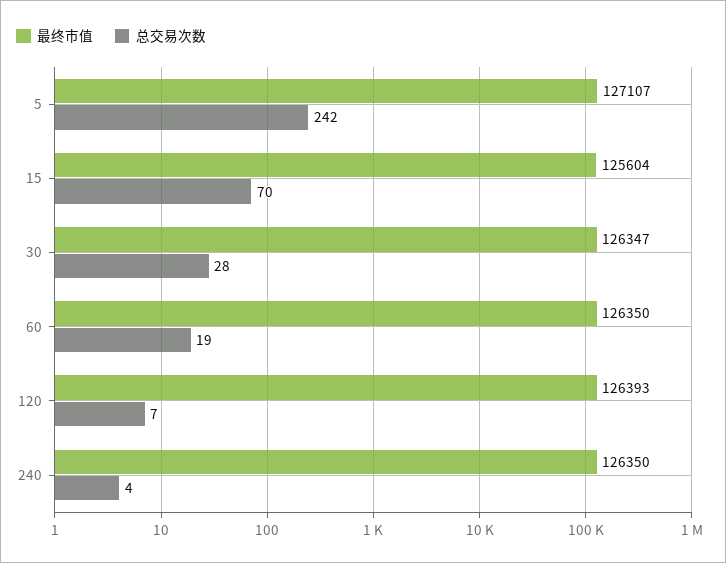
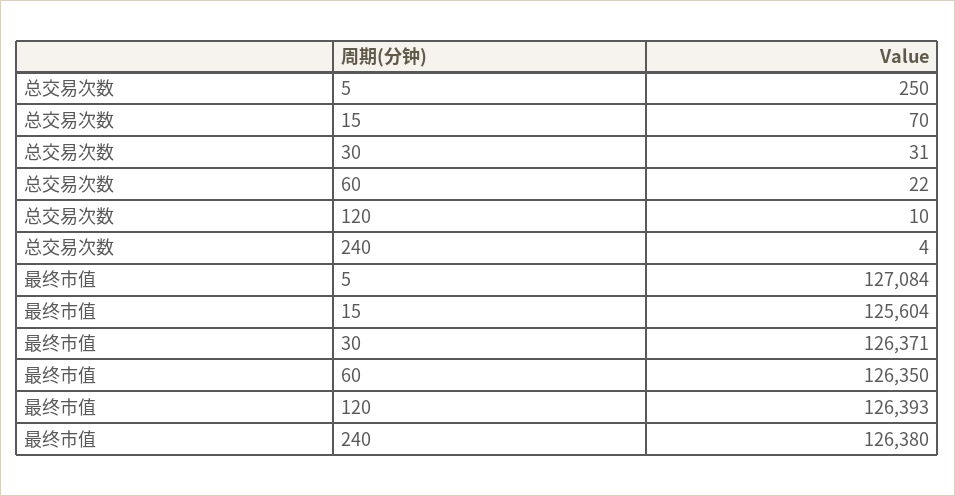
最终市值, 5: 127107 -> 127084
总交易次数, 5: 242 -> 250
最终市值, 30: 126347 -> 126371
总交易次数, 30: 28 -> 31
总交易次数, 60: 19 -> 22
总交易次数, 120: 7 -> 10
最终市值, 240: 126350 -> 126380

